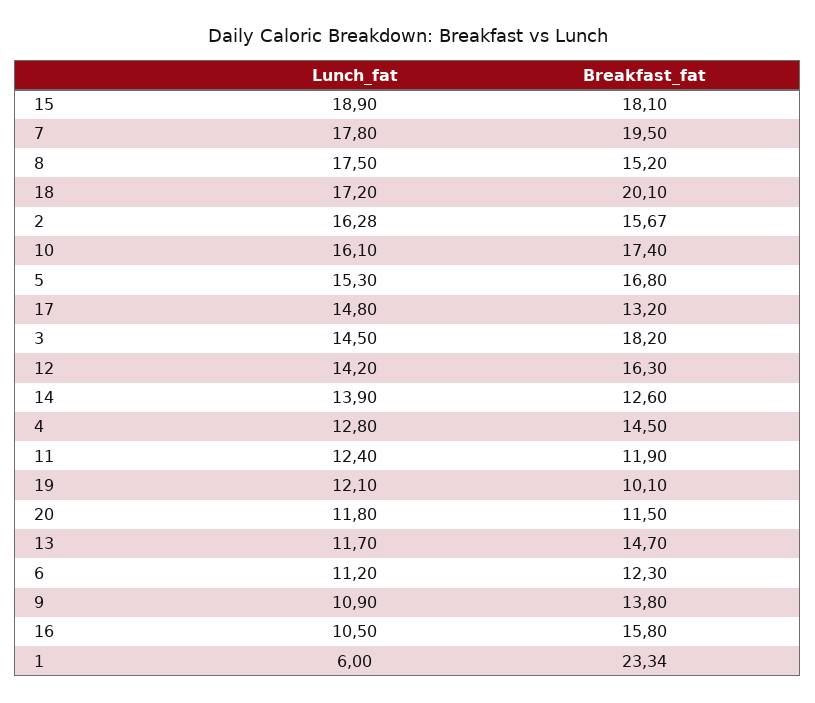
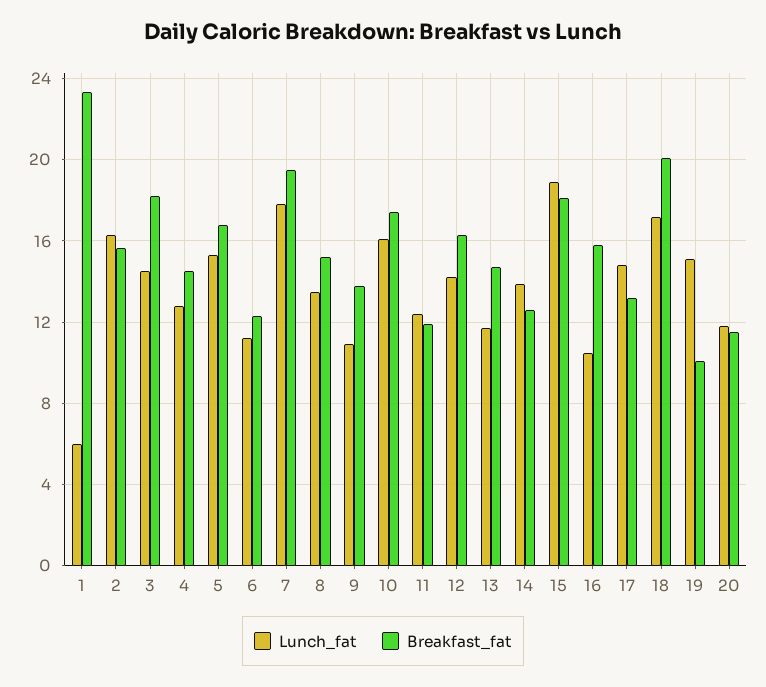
Lunch_fat, 8: 17.5 -> 13.5
Lunch_fat, 19: 12.1 -> 15

